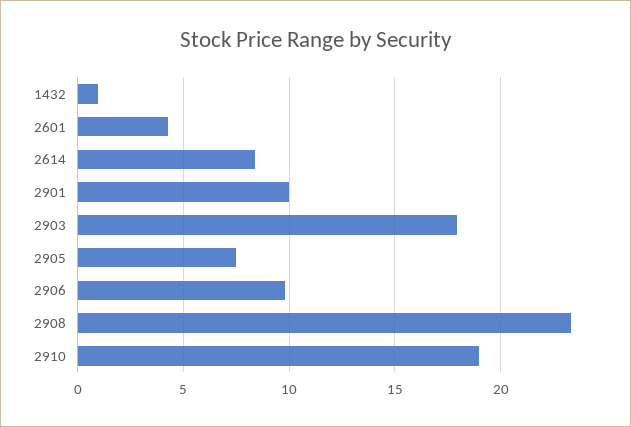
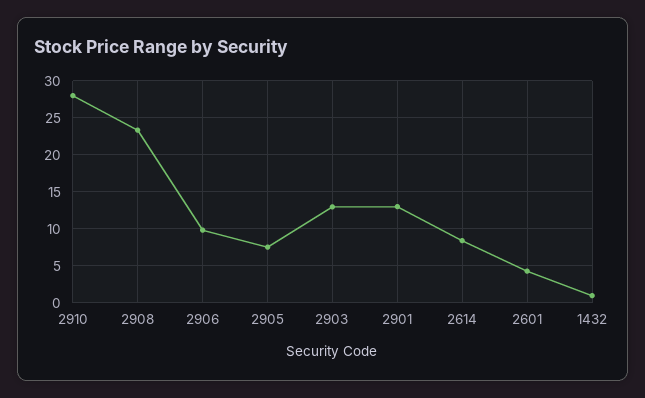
2901: 10 -> 13
2903: 18 -> 13
2910: 19 -> 28

